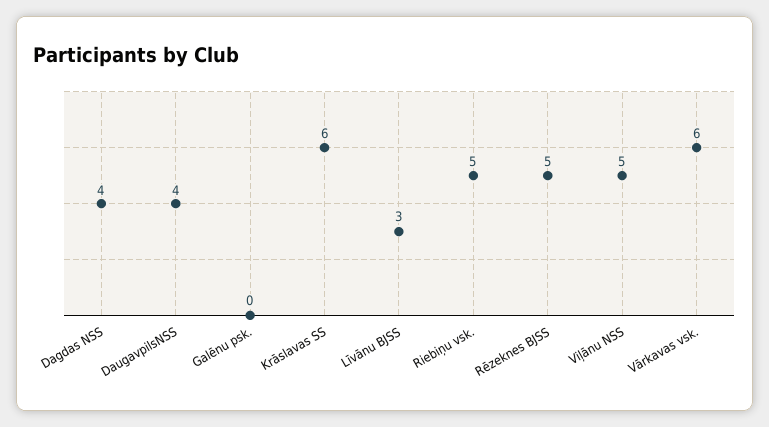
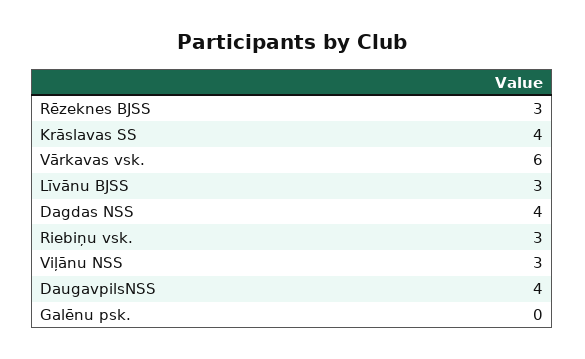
Krāslavas SS: 6 -> 4
Riebiņu vsk.: 5 -> 3
Rēzeknes BJSS: 5 -> 3
Viļānu NSS: 5 -> 3

